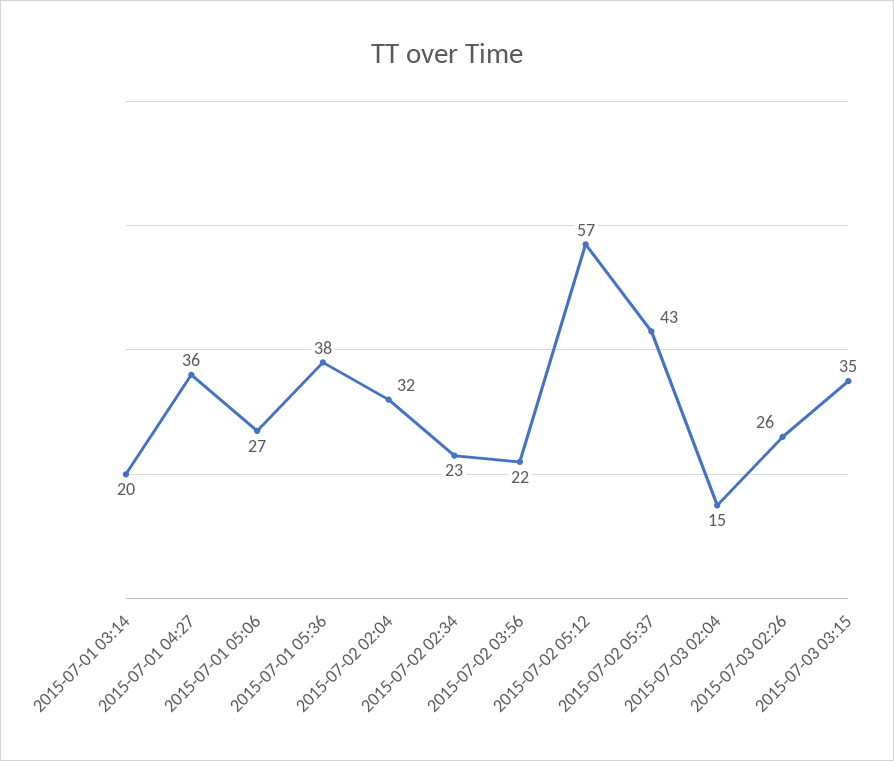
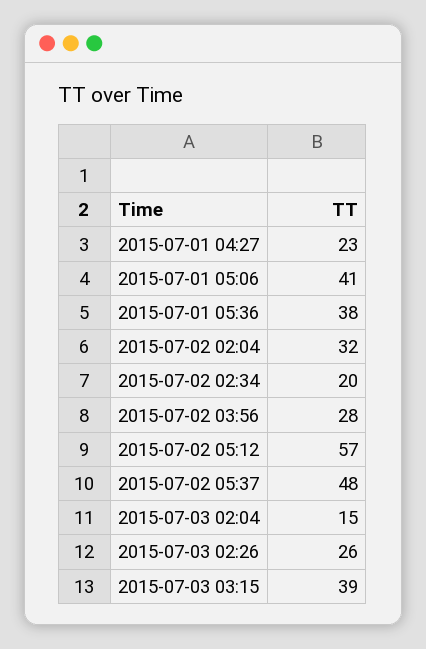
2015-07-01 03:14: 20 -> none
2015-07-01 04:27: 36 -> 23
2015-07-01 05:06: 27 -> 41
2015-07-02 02:34: 23 -> 20
2015-07-02 03:56: 22 -> 28
2015-07-02 05:37: 43 -> 48
2015-07-03 03:15: 35 -> 39

